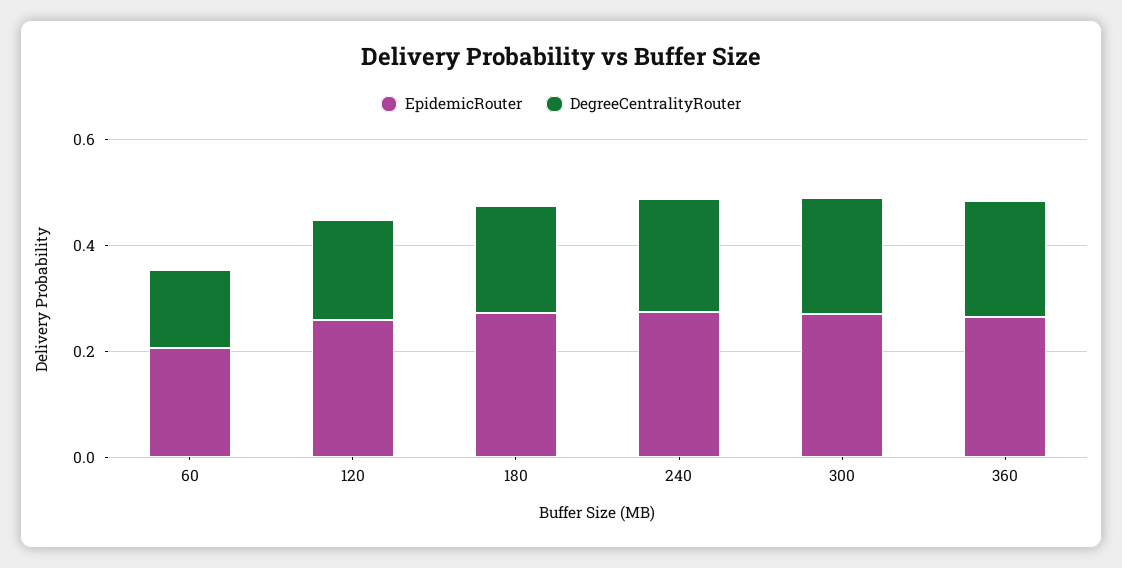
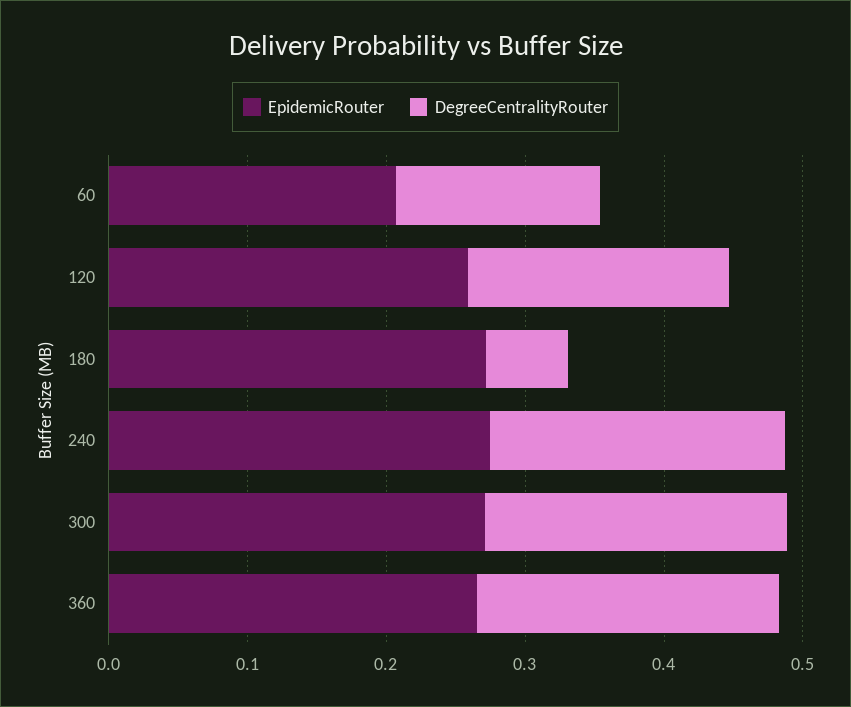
DegreeCentralityRouter, 180: 0.2 -> 0.06

